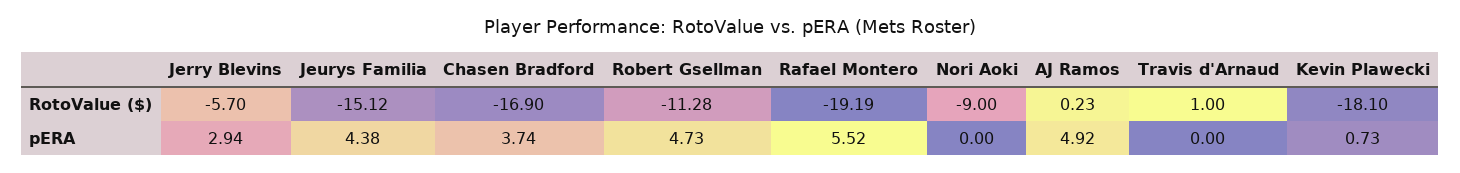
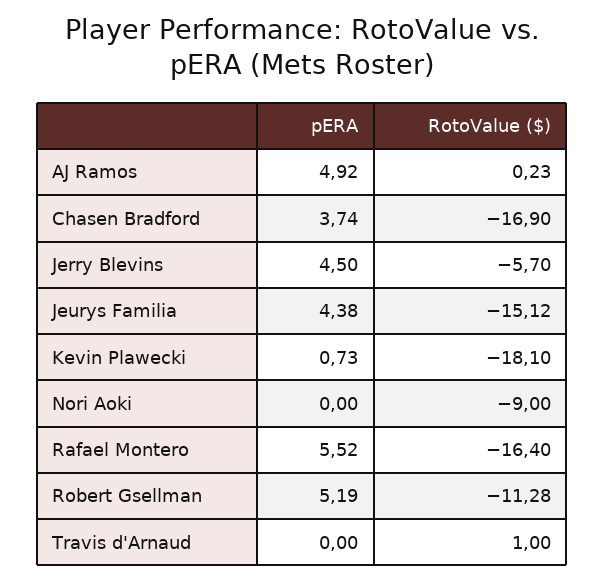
Rafael Montero, RotoValue ($): -19.19 -> -16.4
Jerry Blevins, pERA: 2.94 -> 4.5
Robert Gsellman, pERA: 4.73 -> 5.19

